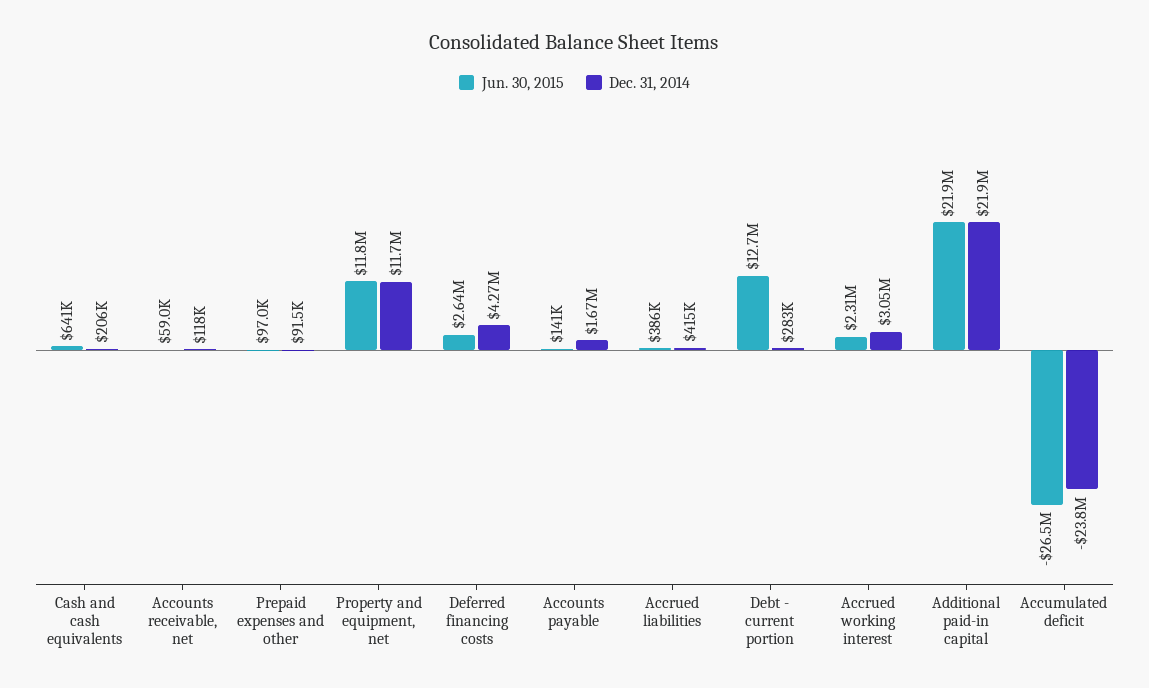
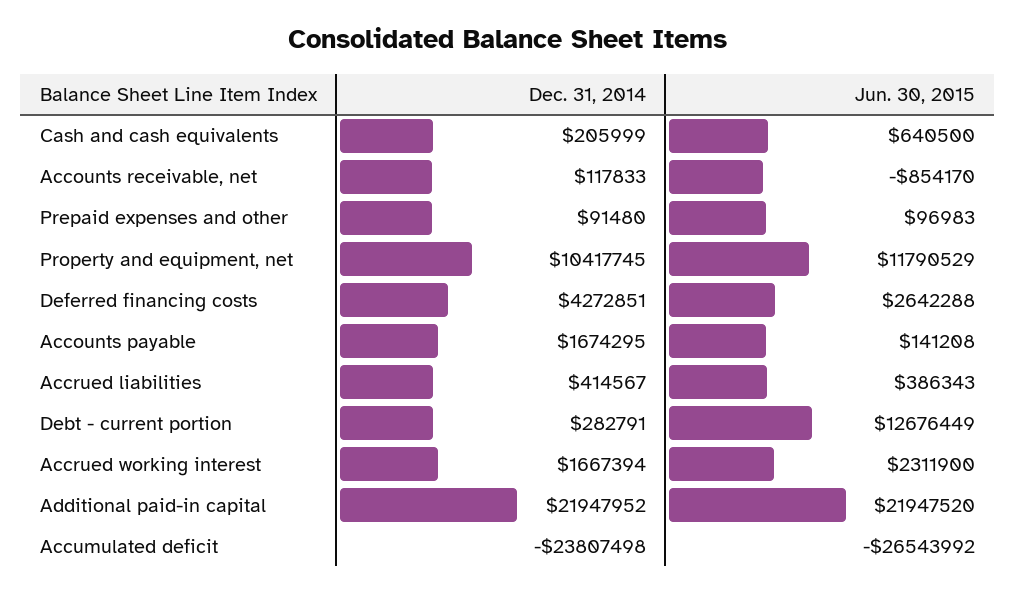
Jun. 30, 2015, Accounts receivable, net: 59000 -> -854170
Dec. 31, 2014, Property and equipment, net: 11700000 -> 10417745
Dec. 31, 2014, Accrued working interest: 3050000 -> 1667394

